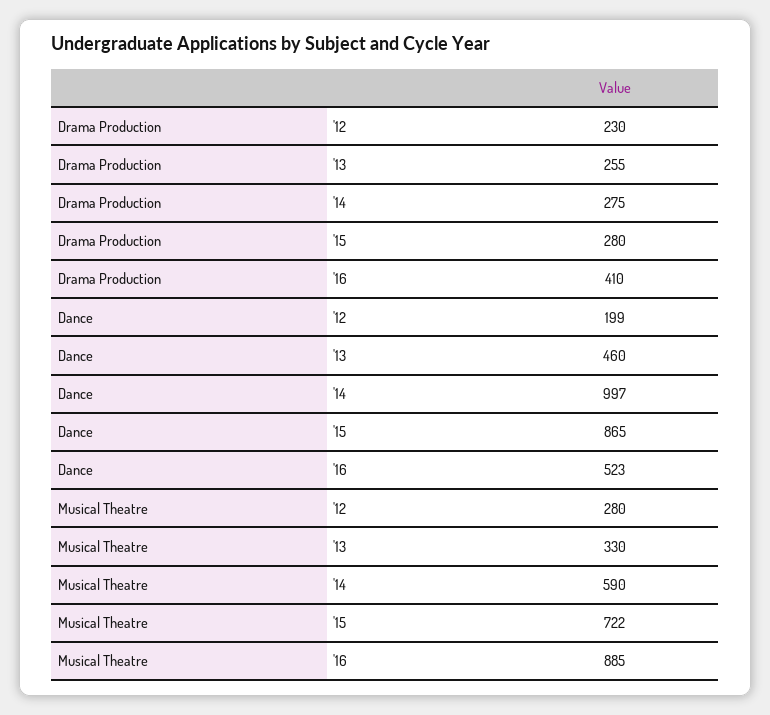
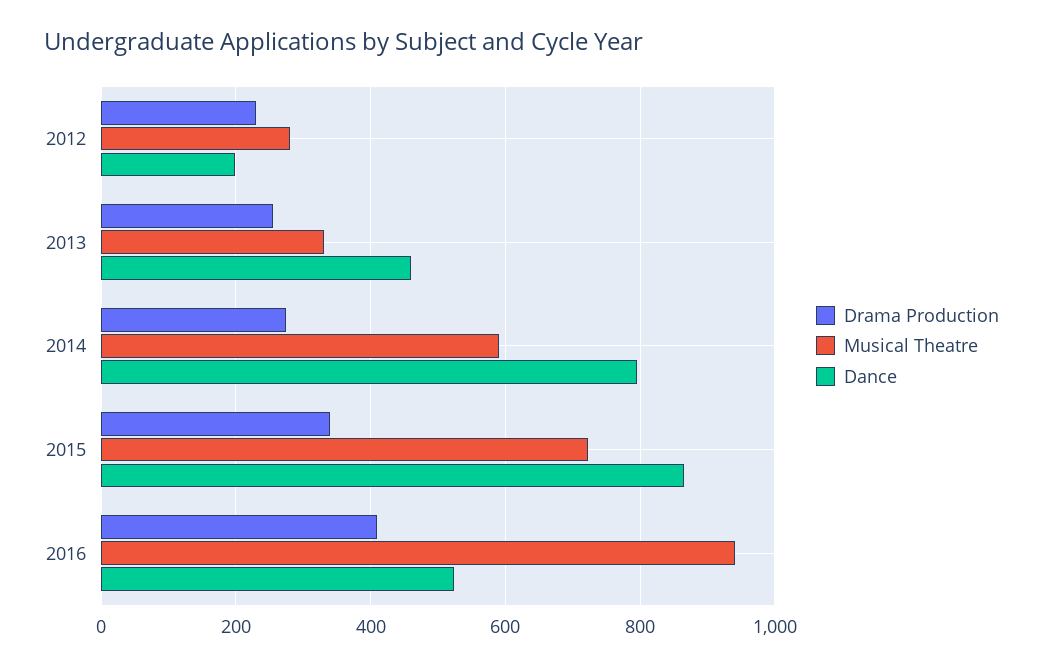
Drama Production, '15: 280 -> 340
Dance, '14: 997 -> 800
Musical Theatre, '16: 885 -> 940

